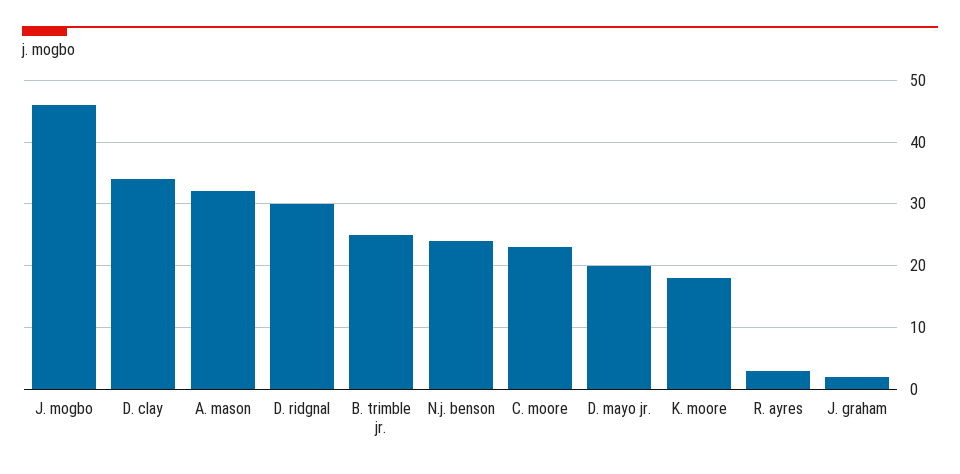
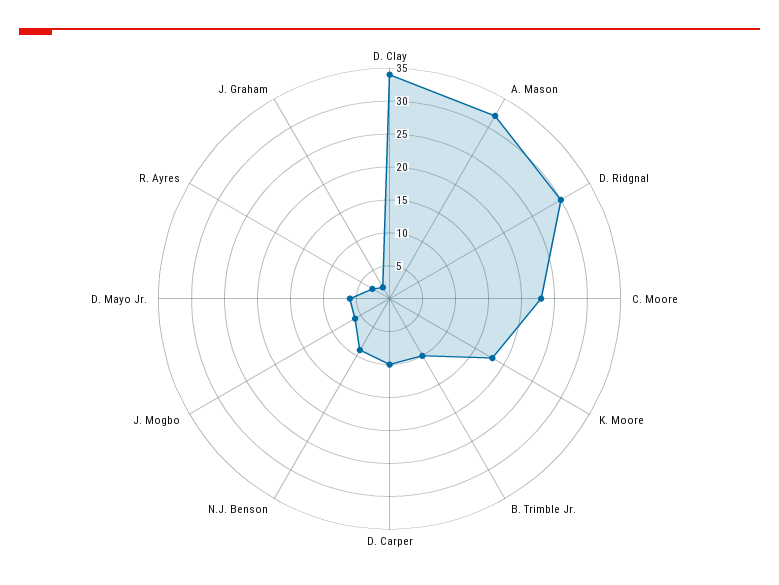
J. mogbo: 46 -> 5
B. trimble jr.: 25 -> 10
N.j. benson: 24 -> 10
D. mayo jr.: 20 -> 5
D. Carper: none -> 10

